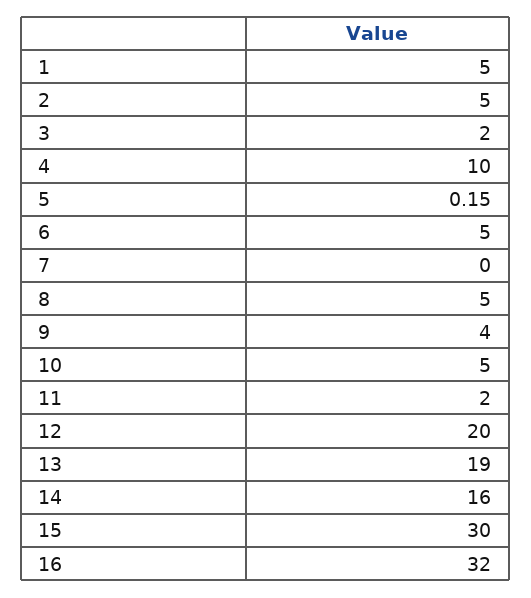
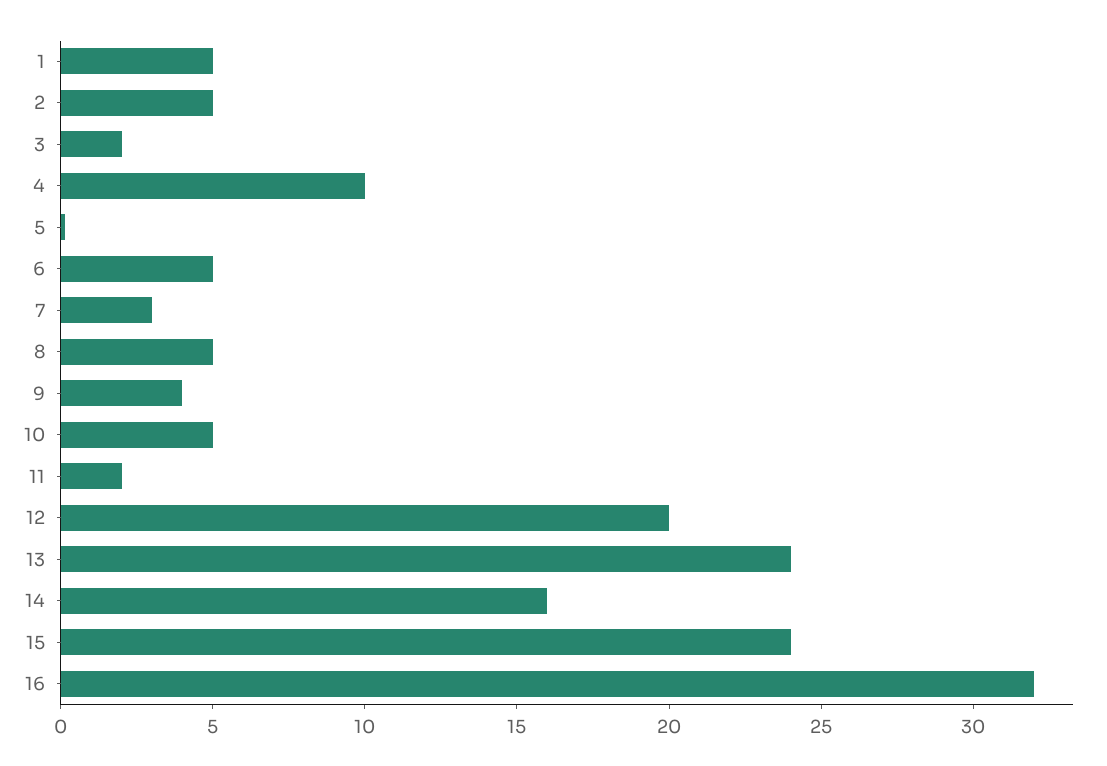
7: 0 -> 3
13: 19 -> 24
15: 30 -> 24

